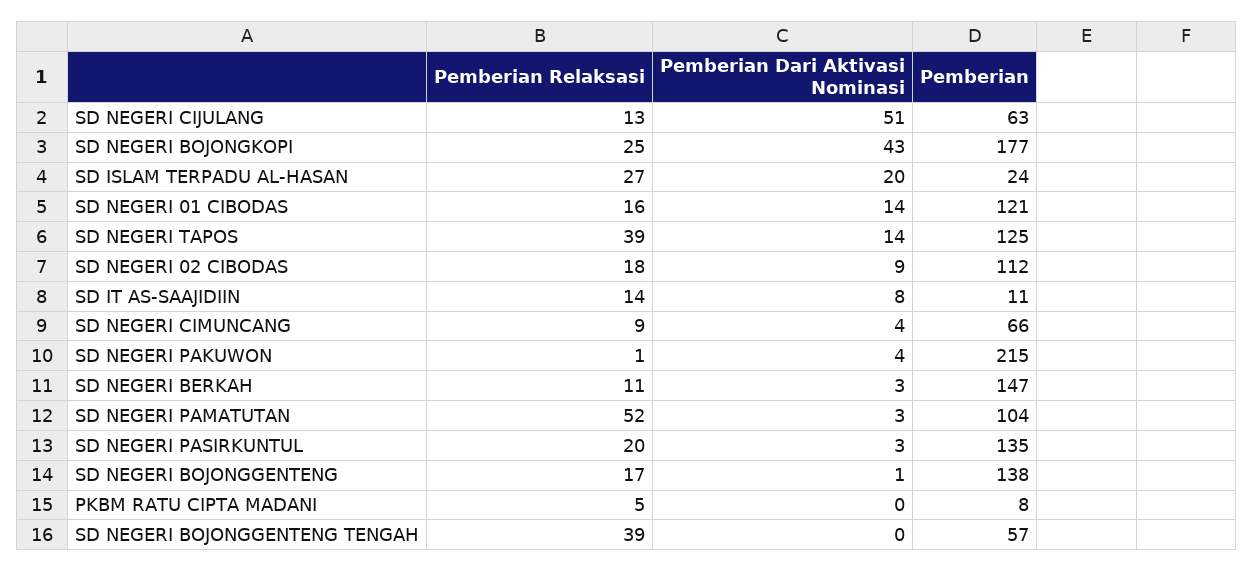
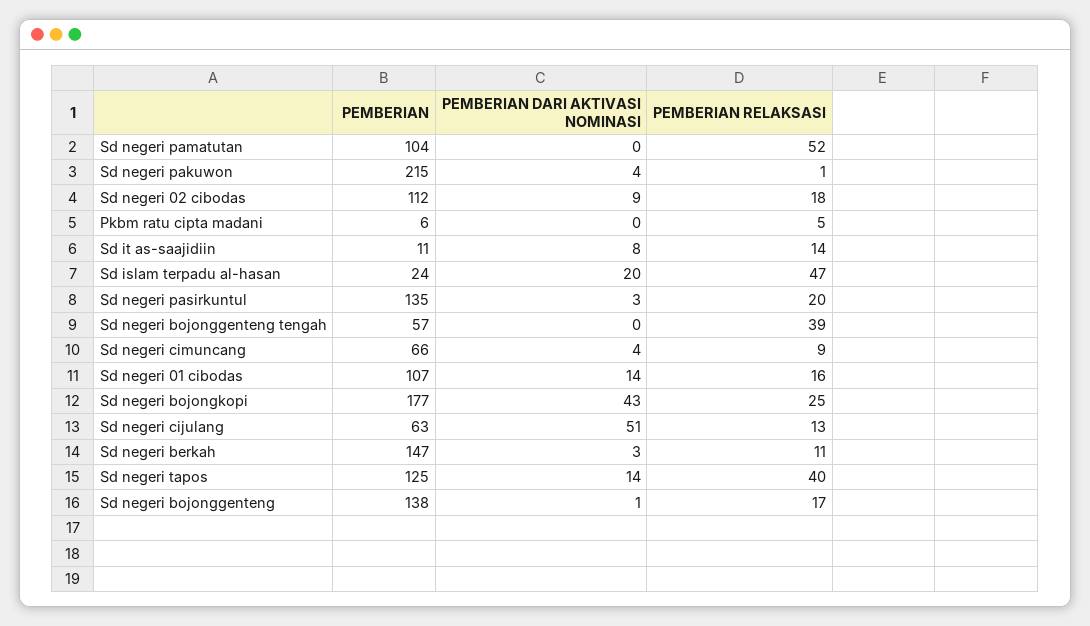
Pemberian Relaksasi, SD ISLAM TERPADU AL-HASAN: 27 -> 47
Pemberian, SD NEGERI 01 CIBODAS: 121 -> 107
Pemberian Relaksasi, SD NEGERI TAPOS: 39 -> 40
Pemberian Dari Aktivasi Nominasi, SD NEGERI PAMATUTAN: 3 -> 0
Pemberian, PKBM RATU CIPTA MADANI: 8 -> 6

